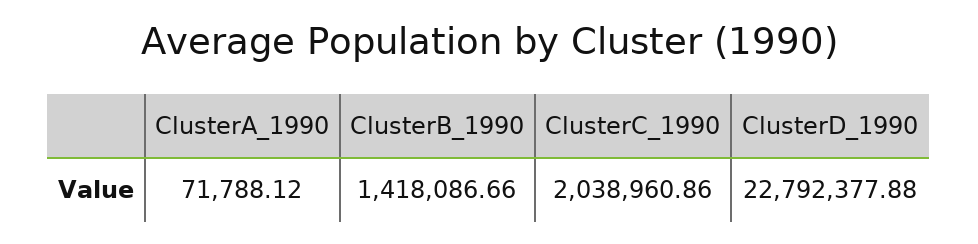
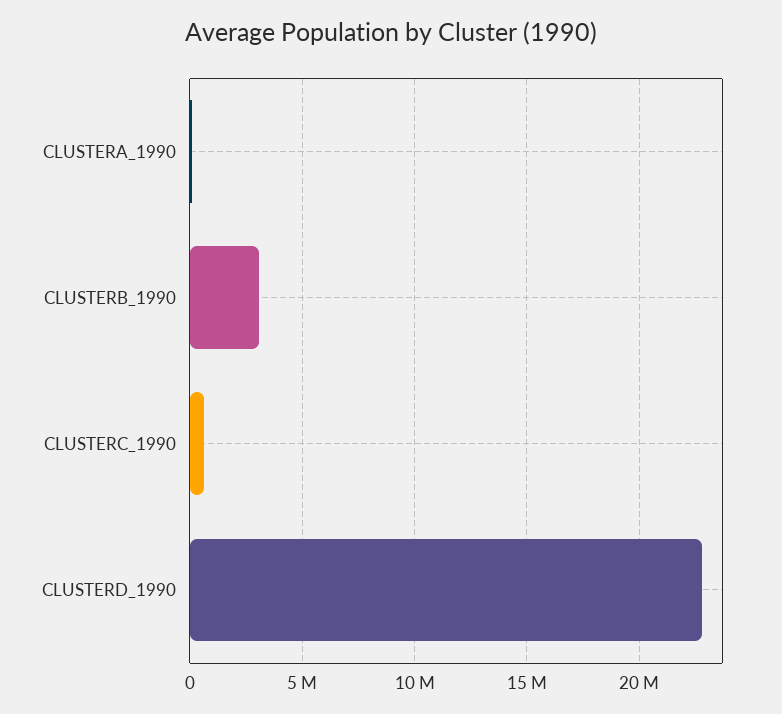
ClusterB_1990: 1418086.66 -> 3000000
ClusterC_1990: 2038960.86 -> 500000

